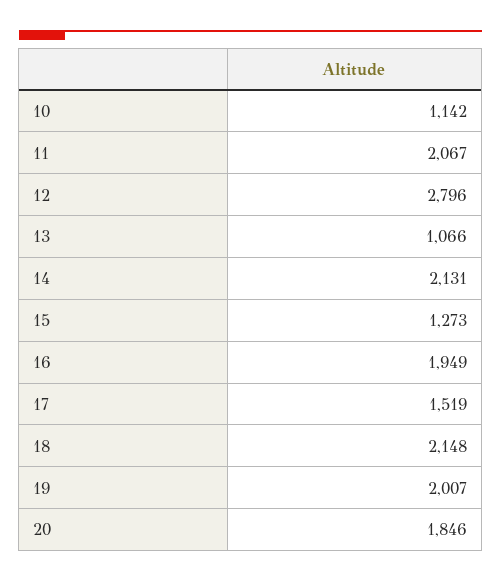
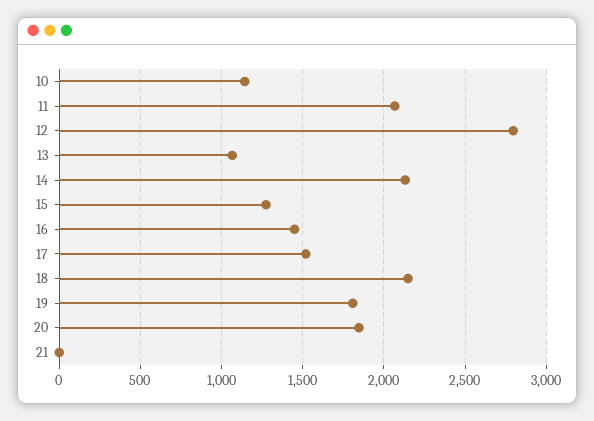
16: 1949 -> 1450
19: 2007 -> 1800
21: none -> 0

